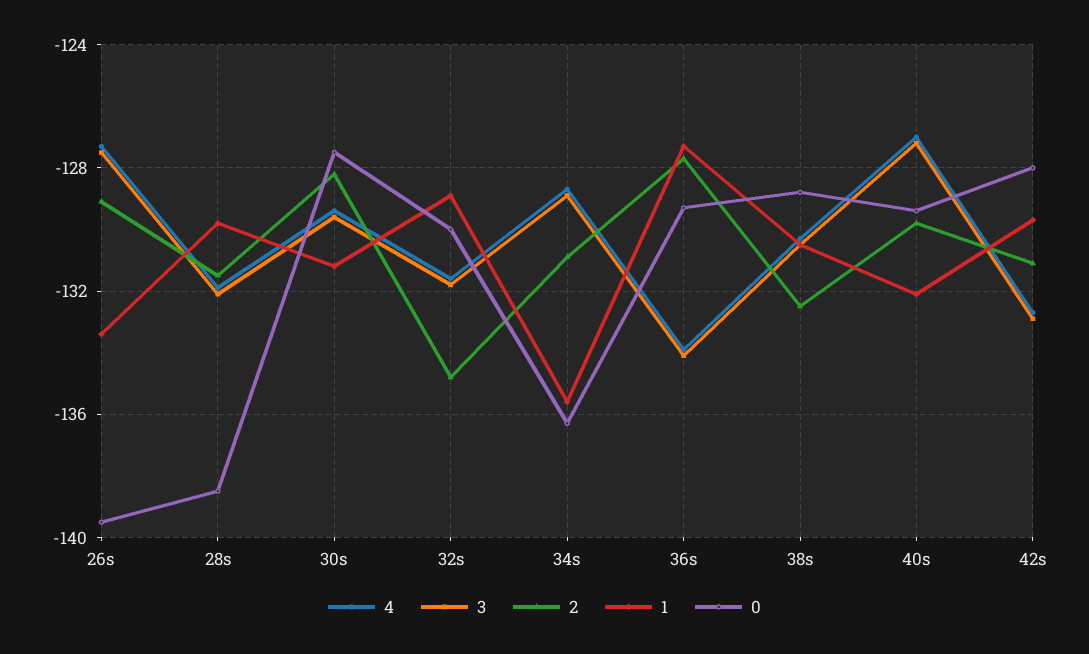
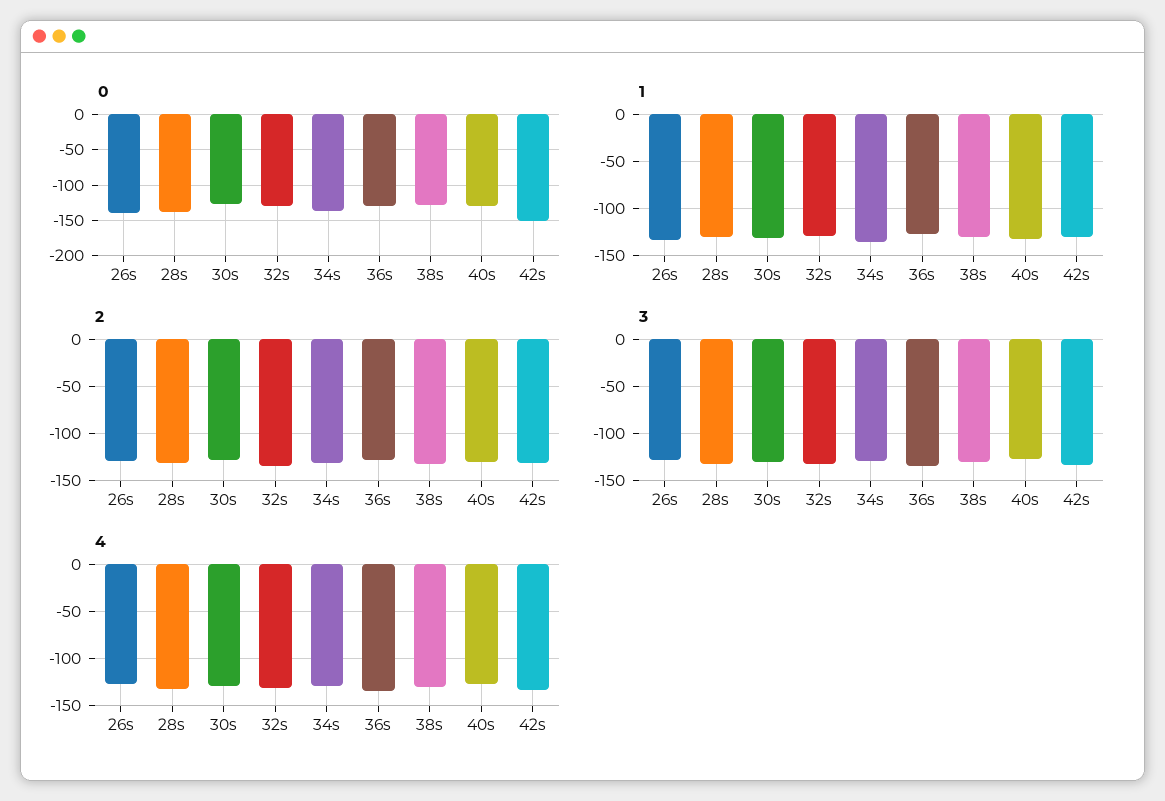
0, 42s: -128 -> -150

